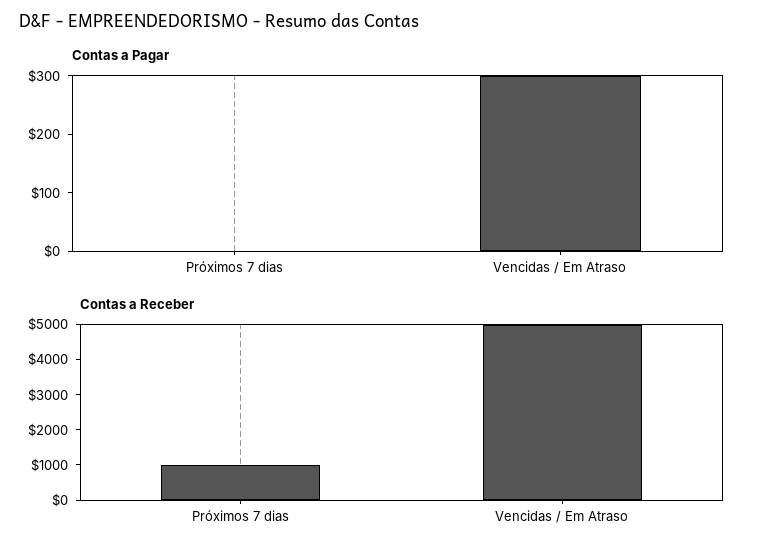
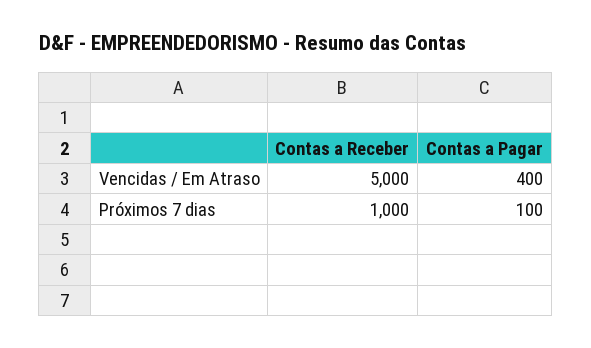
Contas a Pagar, Próximos 7 dias: 0 -> 100
Contas a Pagar, Vencidas / Em Atraso: 300 -> 400

